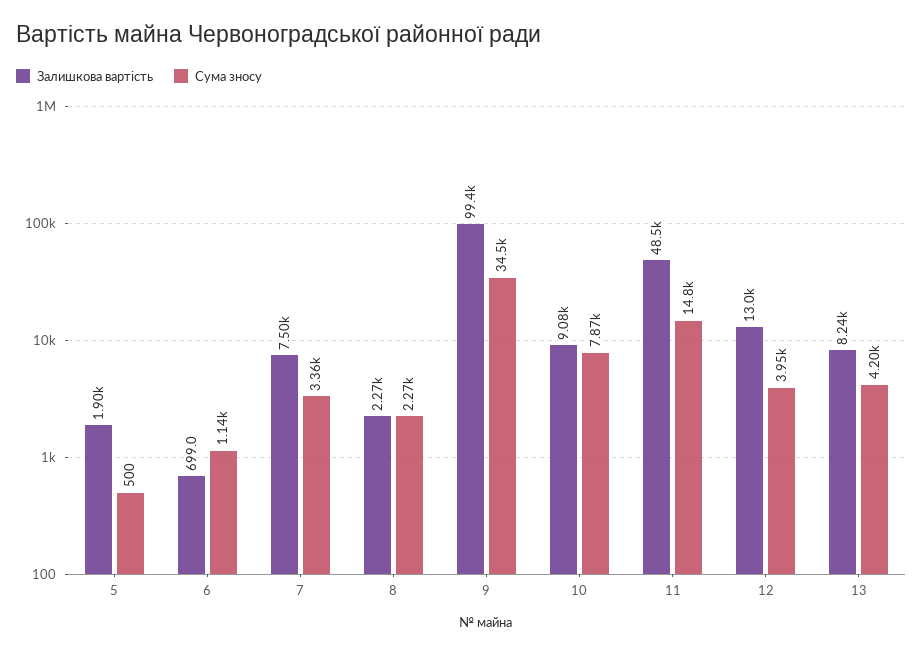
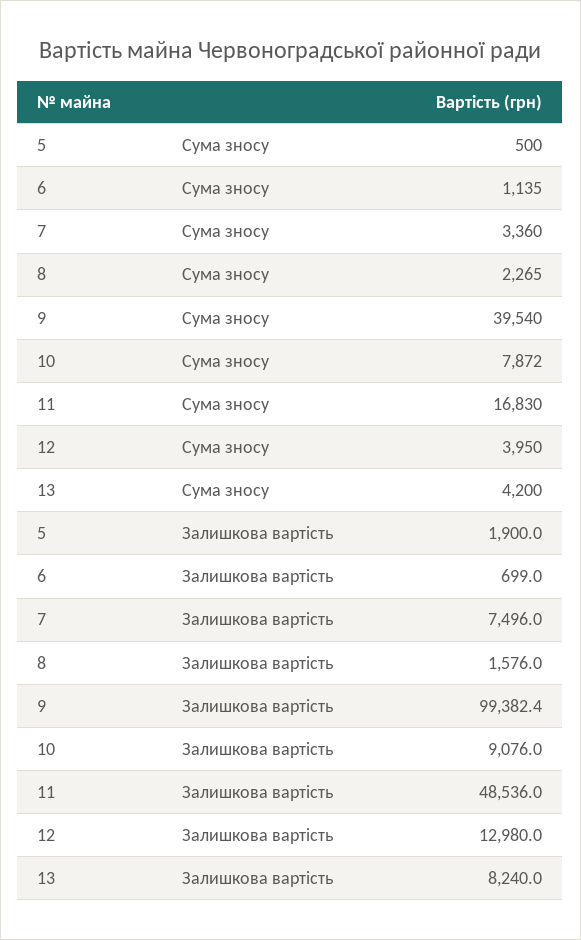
Залишкова вартість, 8: 2270 -> 1576
Сума зносу, 9: 34500 -> 39540
Сума зносу, 11: 14800 -> 16830

